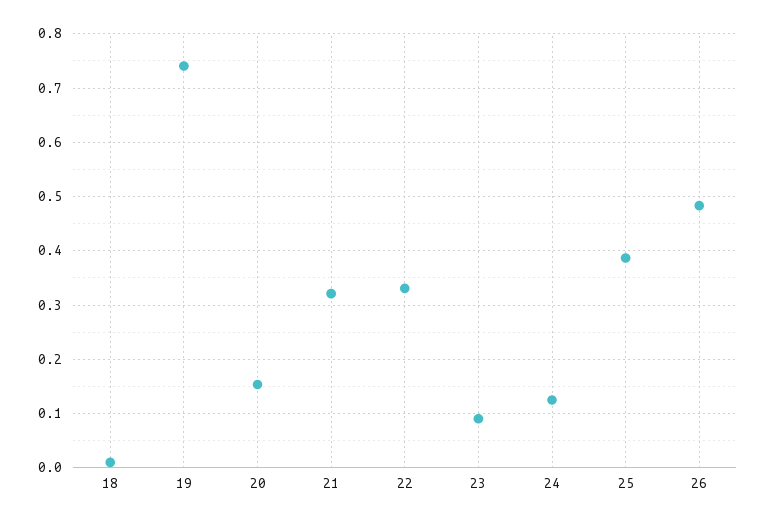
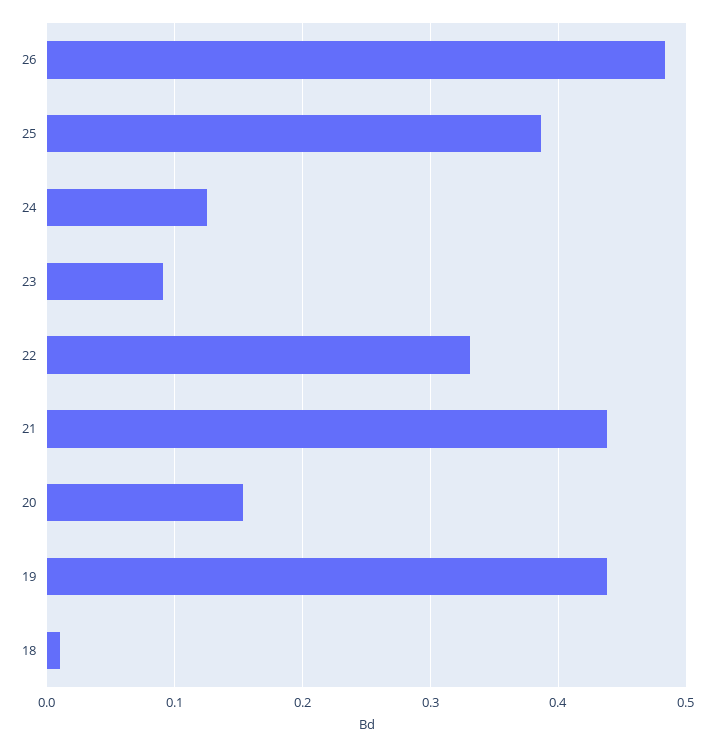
19: 0.74 -> 0.44
21: 0.32 -> 0.44

